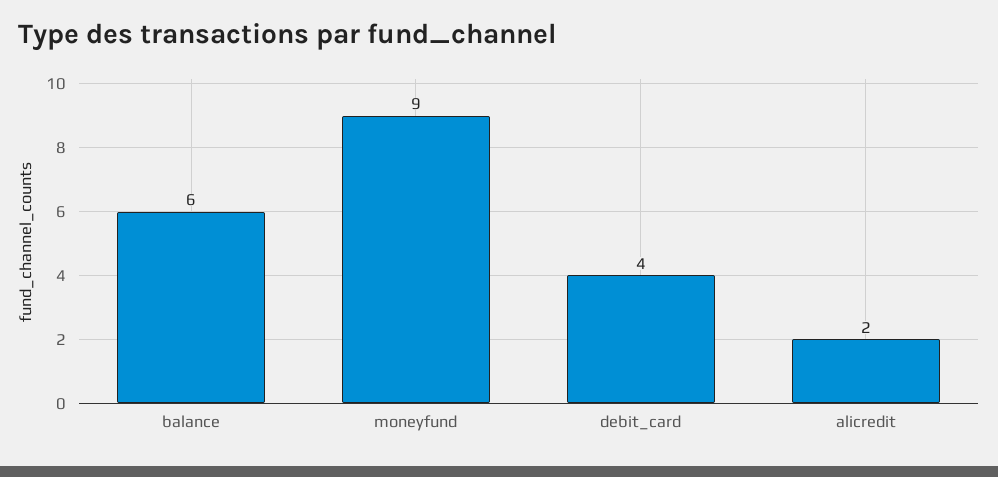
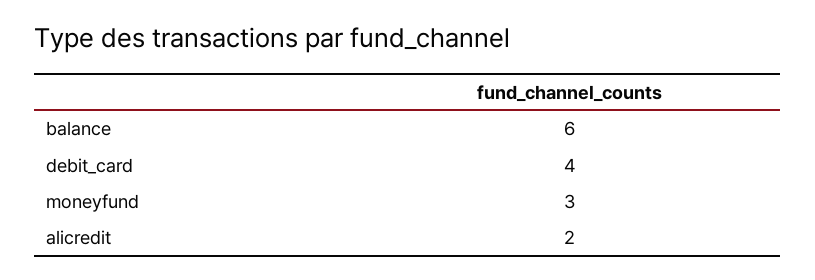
moneyfund: 9 -> 3

